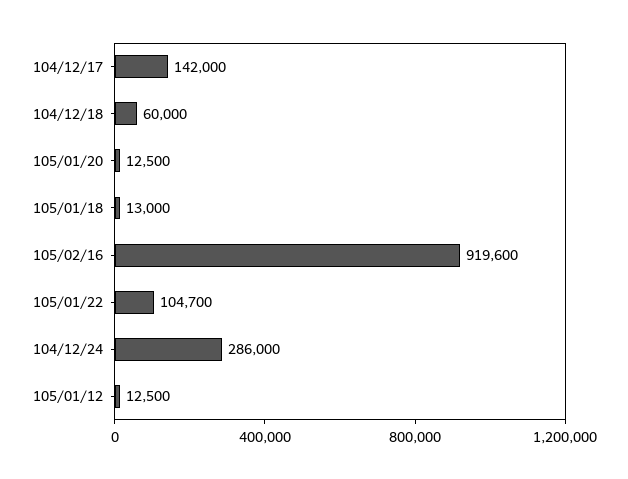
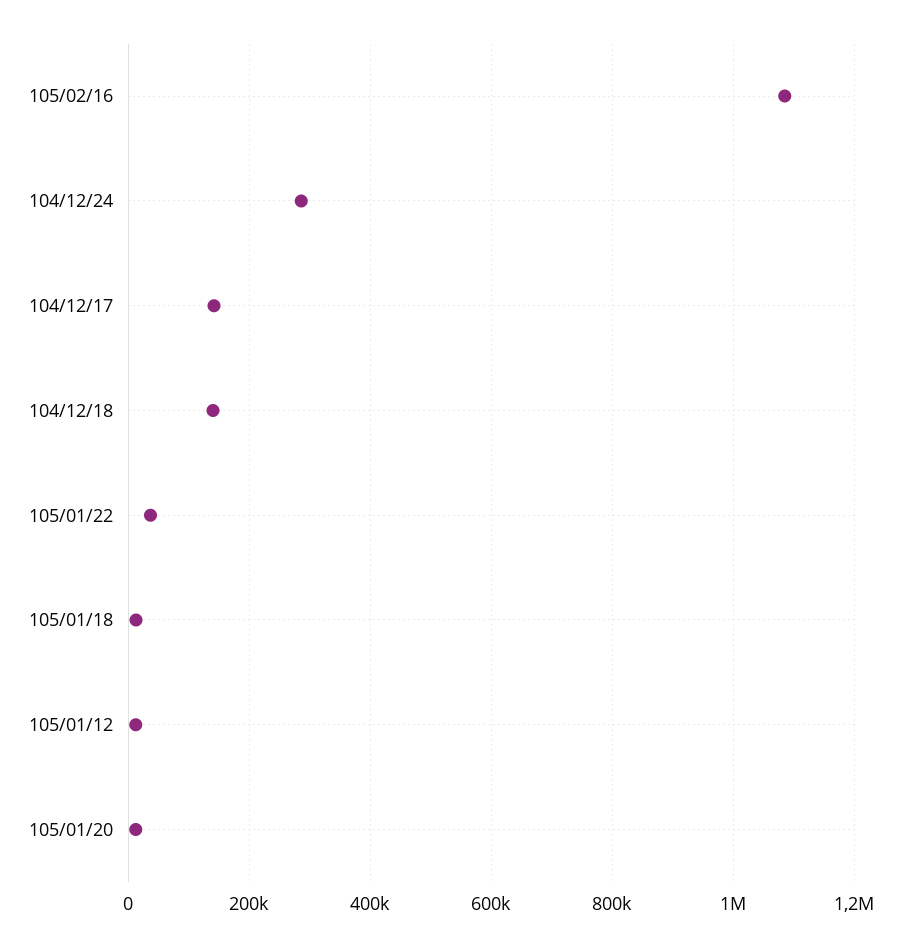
104/12/18: 60000 -> 140000
105/02/16: 919600 -> 1080000
105/01/22: 104700 -> 40000

